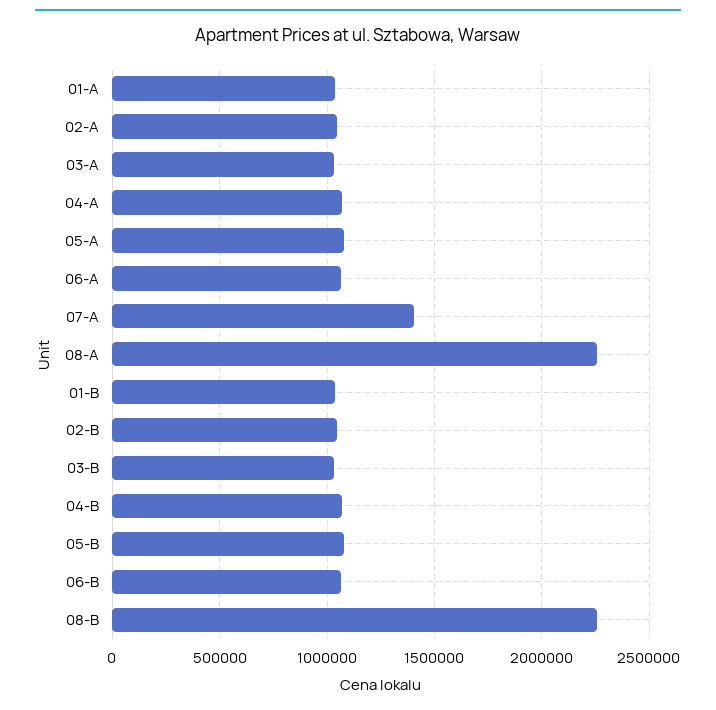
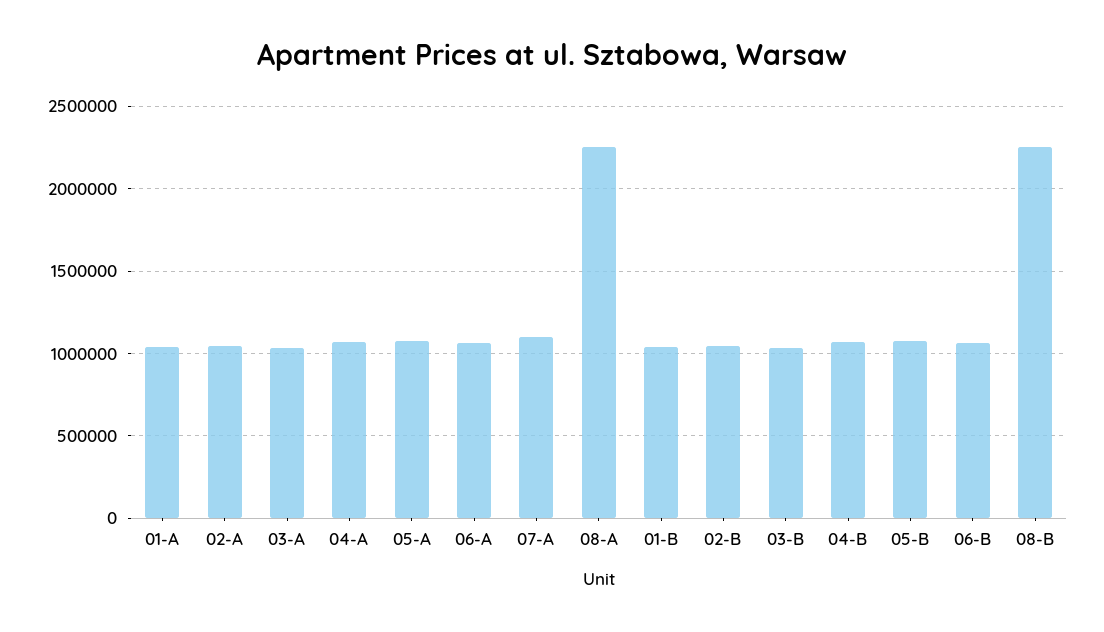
07-A: 1400000 -> 1100000

